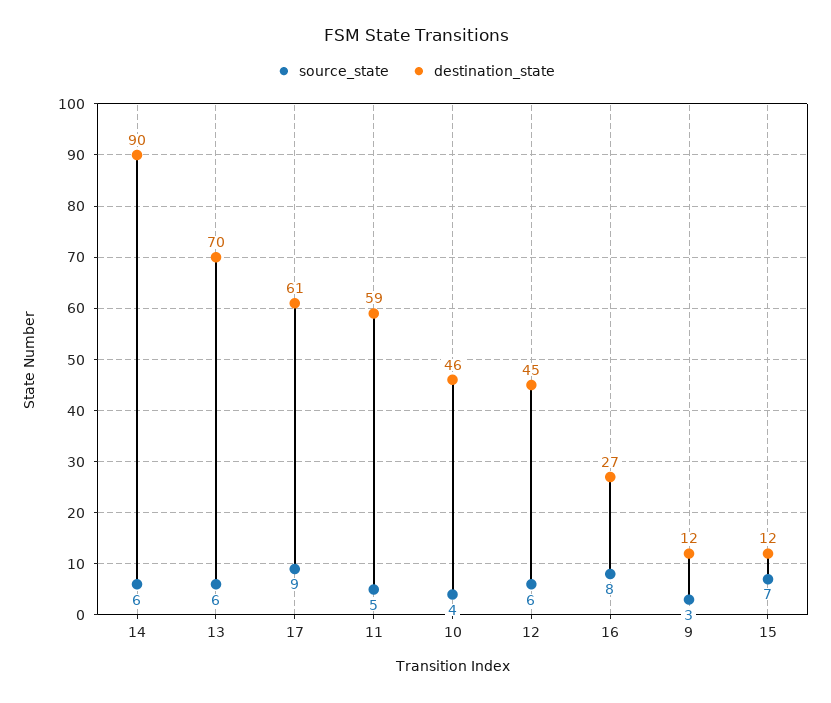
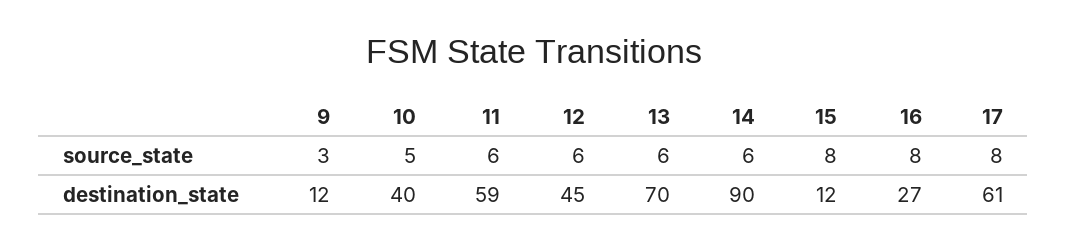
source_state, 17: 9 -> 8
source_state, 11: 5 -> 6
source_state, 10: 4 -> 5
destination_state, 10: 46 -> 40
source_state, 15: 7 -> 8

